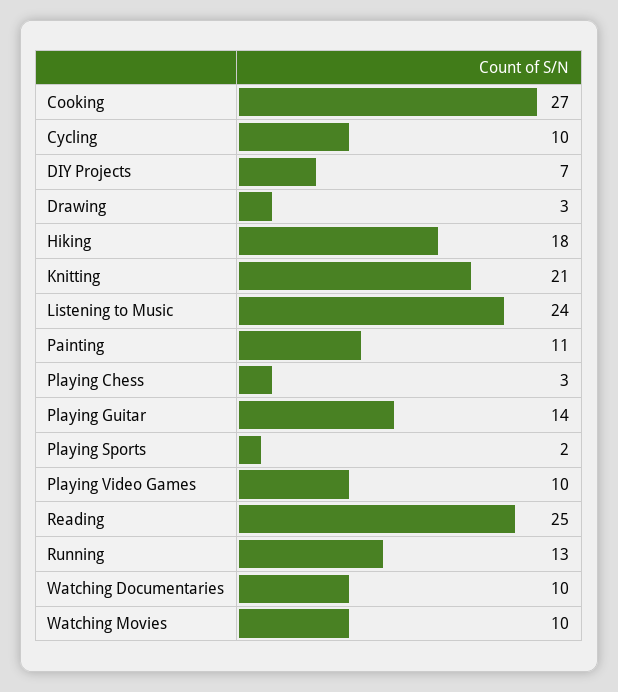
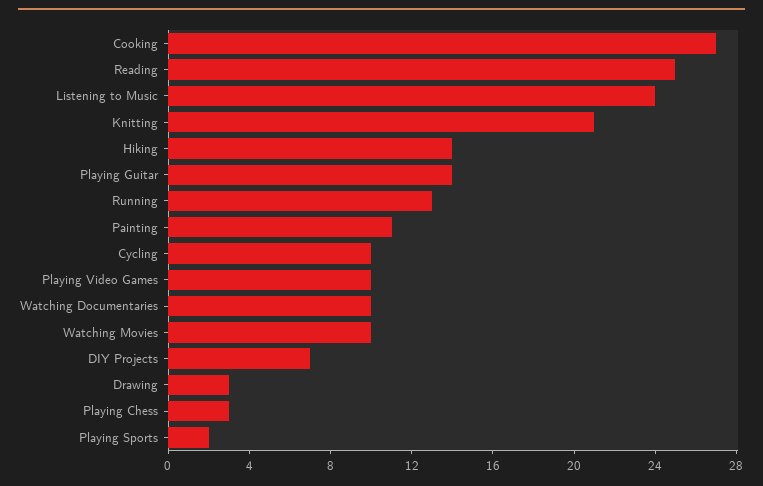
Hiking: 18 -> 14

